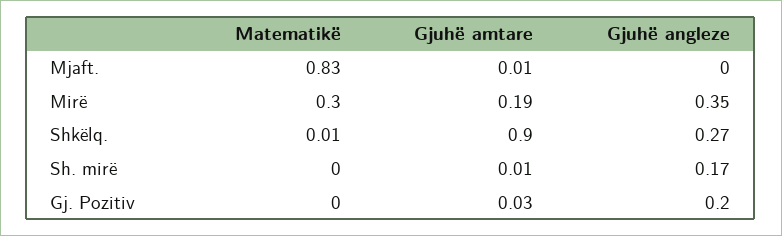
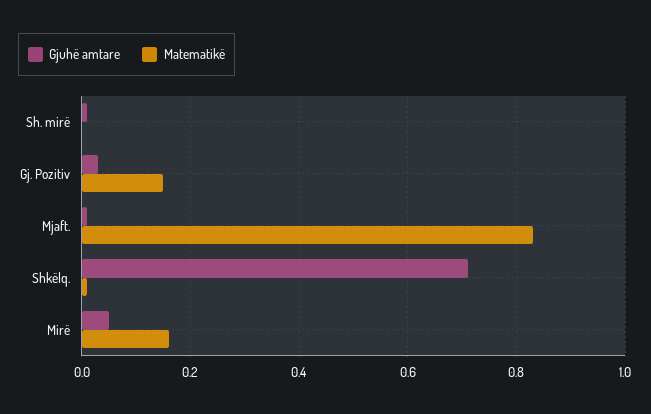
Gjuhë angleze, Mjaft.: 0 -> none
Matematikë, Mirë: 0.3 -> 0.15
Gjuhë amtare, Mirë: 0.19 -> 0.05
Gjuhë angleze, Mirë: 0.35 -> none
Gjuhë amtare, Shkëlq.: 0.9 -> 0.7
Gjuhë angleze, Shkëlq.: 0.27 -> none
Gjuhë angleze, Sh. mirë: 0.17 -> none
Matematikë, Gj. Pozitiv: 0 -> 0.15
Gjuhë angleze, Gj. Pozitiv: 0.2 -> none

